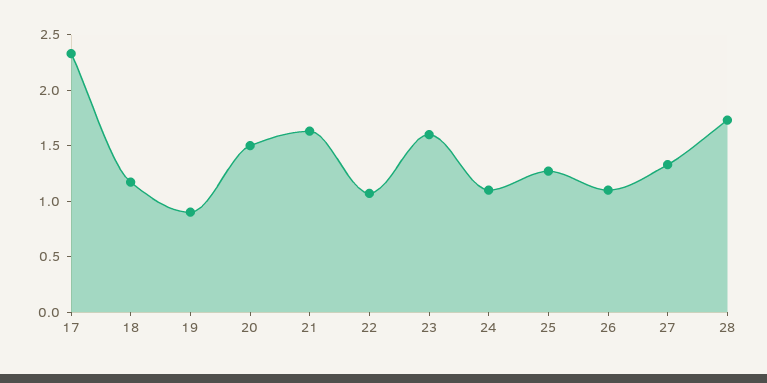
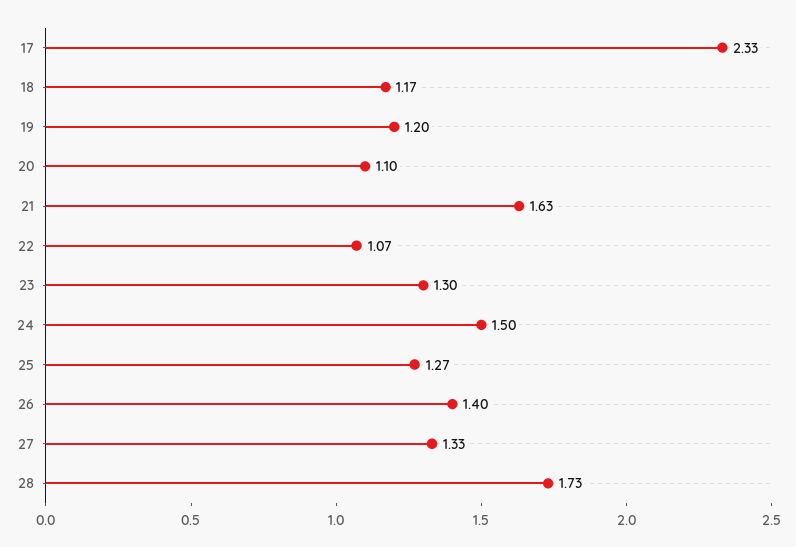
19: 0.9 -> 1.2
20: 1.5 -> 1.1
23: 1.6 -> 1.3
24: 1.1 -> 1.5
26: 1.1 -> 1.4

